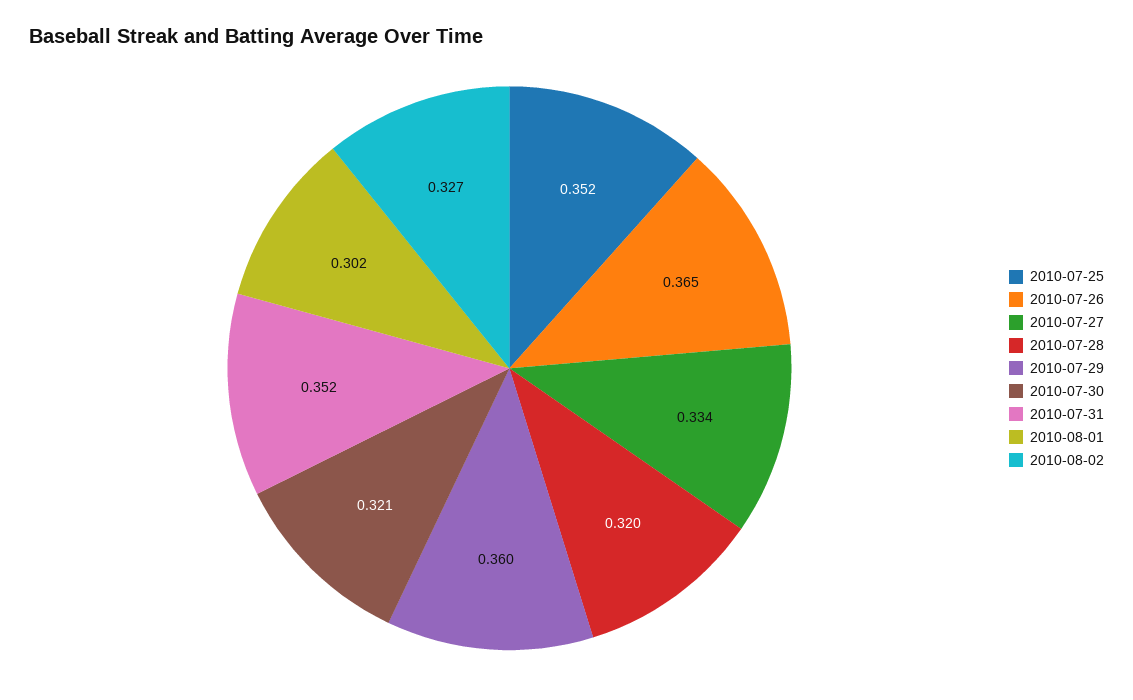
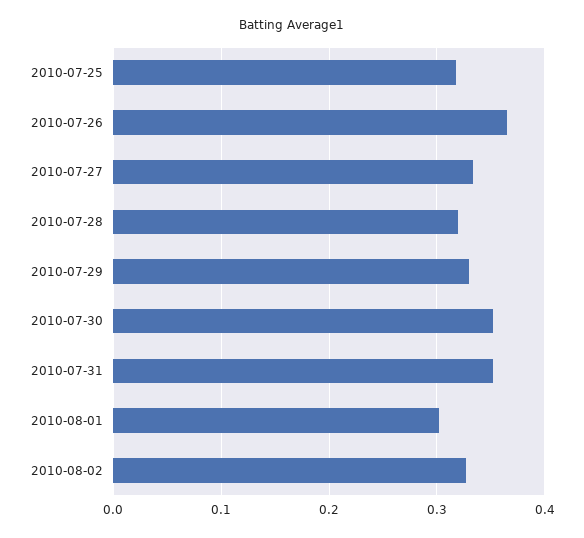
2010-07-25: 0.352 -> 0.32
2010-07-29: 0.36 -> 0.33
2010-07-30: 0.321 -> 0.35

